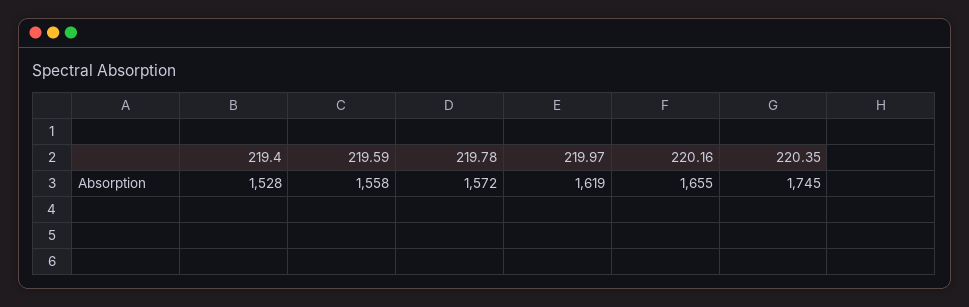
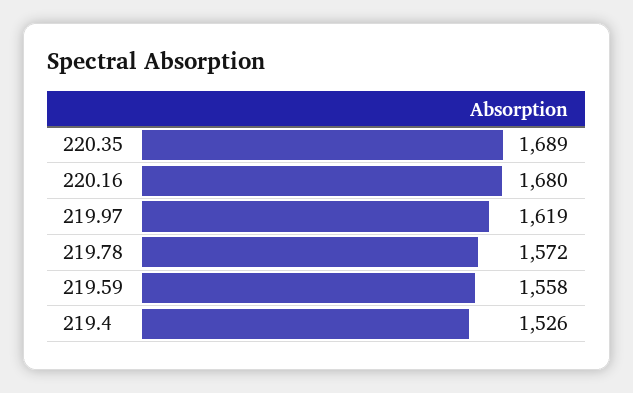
219.4: 1528 -> 1526
220.16: 1655 -> 1680
220.35: 1745 -> 1689

